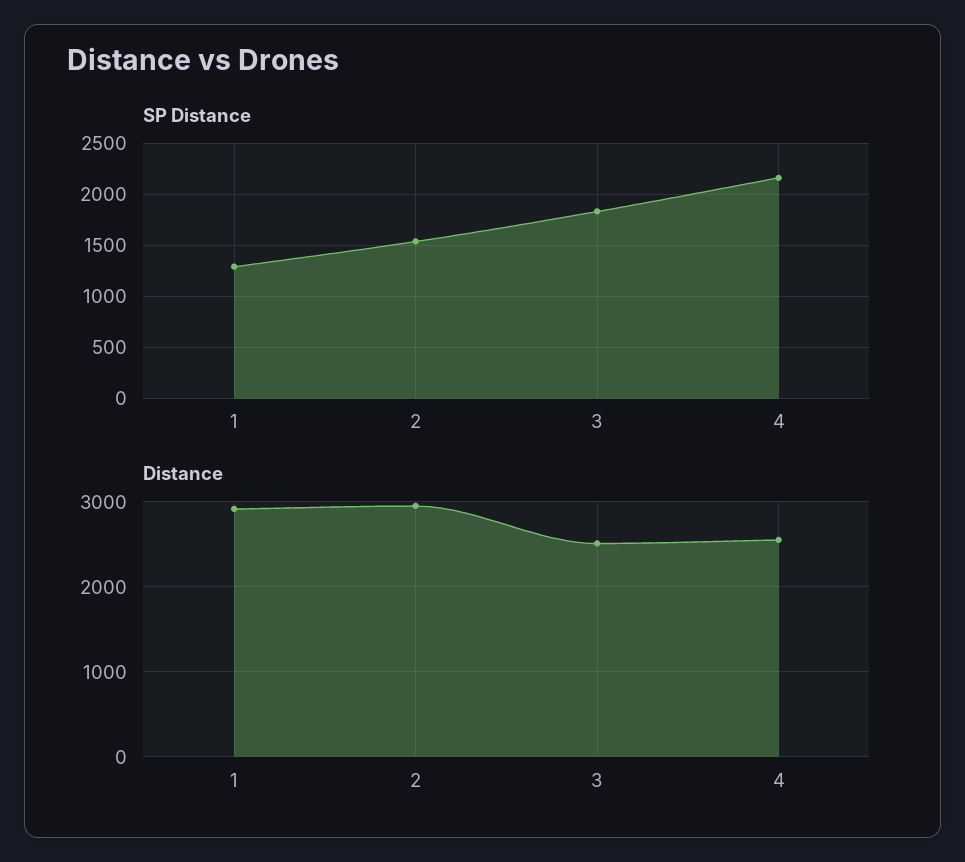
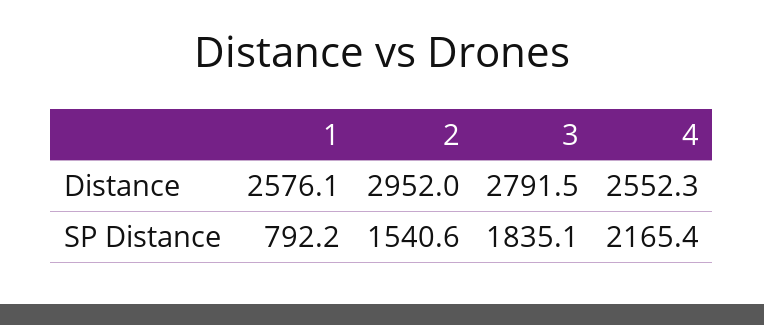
SP Distance, 1: 1300 -> 792.2
Distance, 1: 2900 -> 2576.1
Distance, 3: 2500 -> 2791.5

